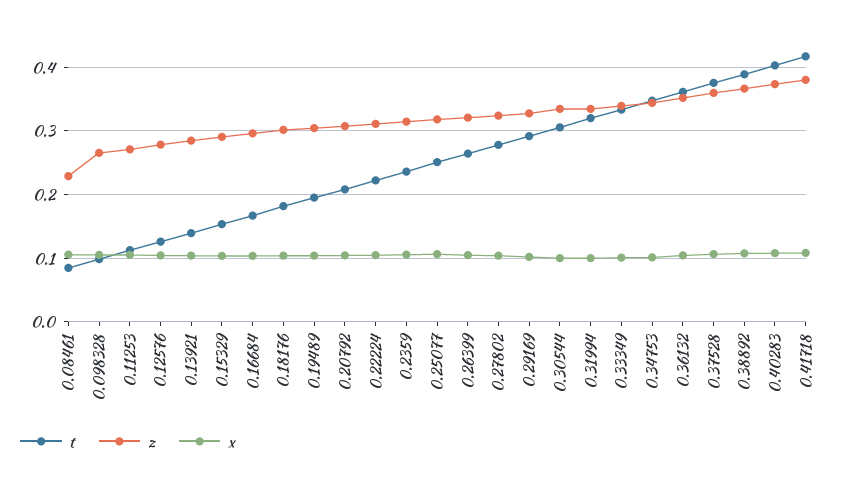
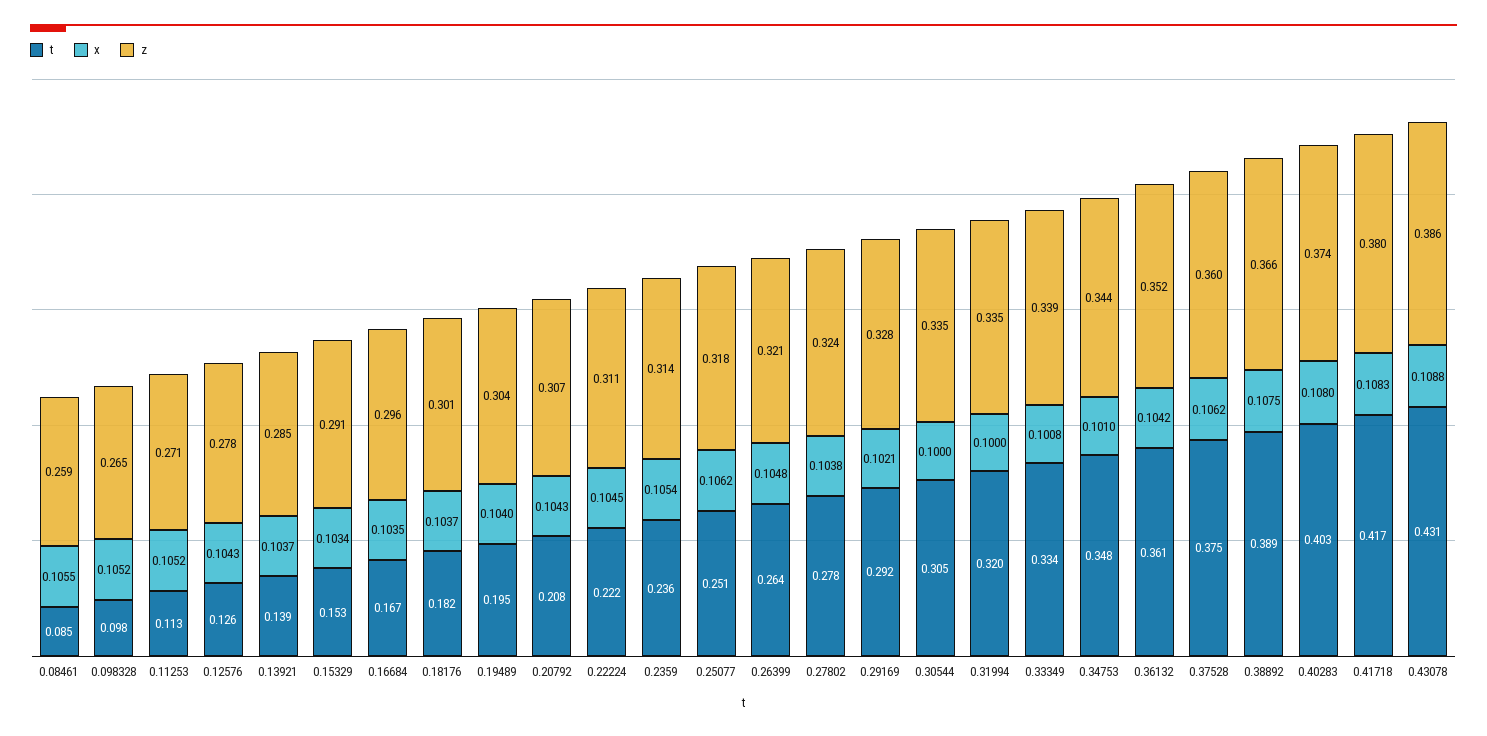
z, 0.08461: 0.23 -> 0.259
t, 0.43078: none -> 0.431
x, 0.43078: none -> 0.1088
z, 0.43078: none -> 0.386

